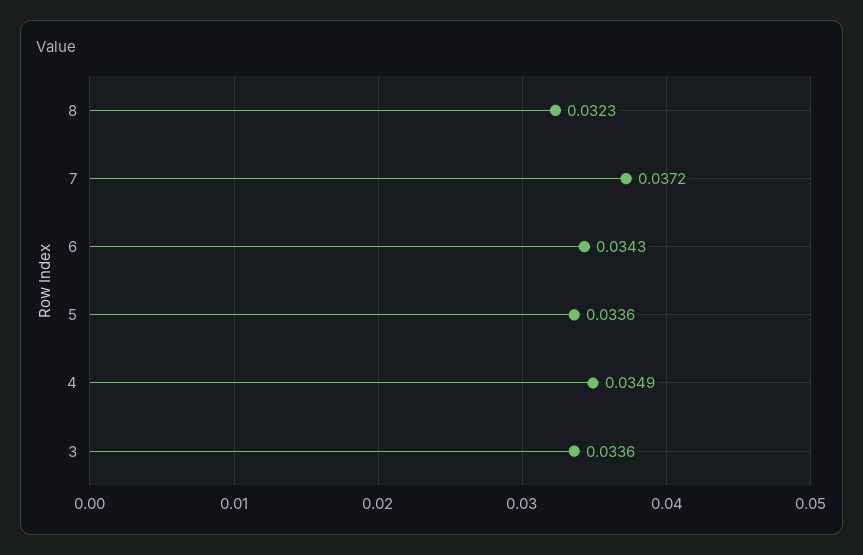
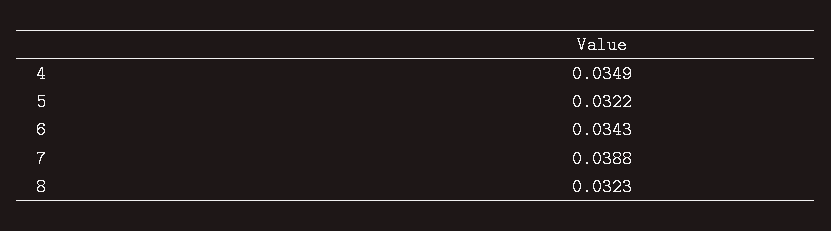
7: 0.0372 -> 0.0388
5: 0.0336 -> 0.0322
3: 0.0336 -> none

